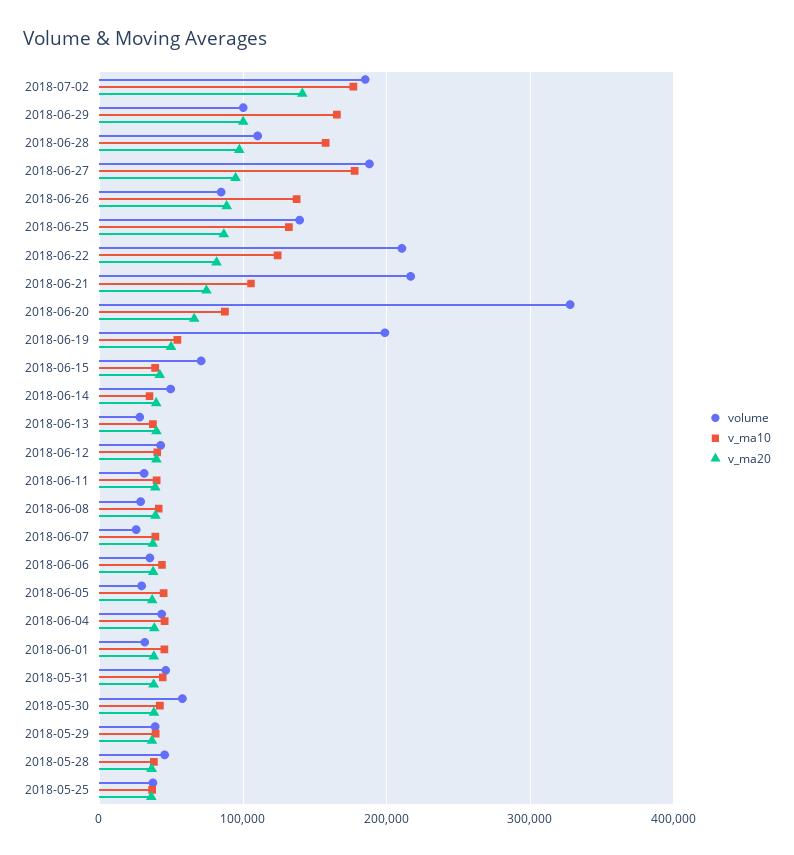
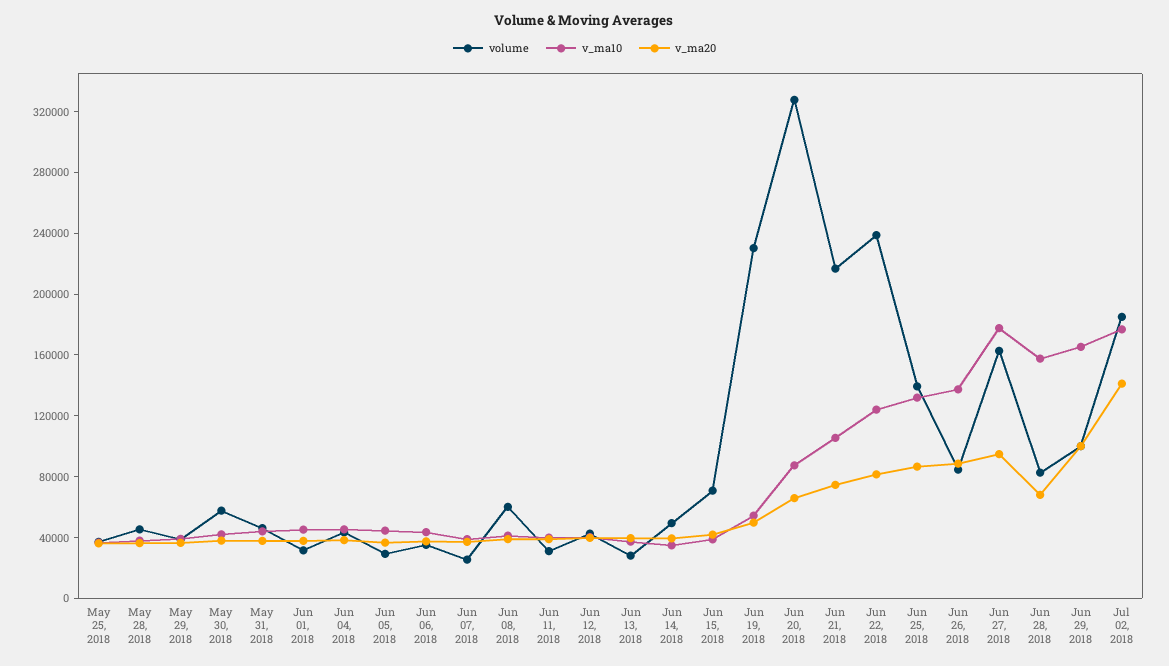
volume, 2018-06-28: 110000 -> 80000
v_ma20, 2018-06-28: 100000 -> 70000
volume, 2018-06-27: 190000 -> 160000
volume, 2018-06-22: 210000 -> 240000
volume, 2018-06-19: 200000 -> 230000
volume, 2018-06-08: 30000 -> 60000

